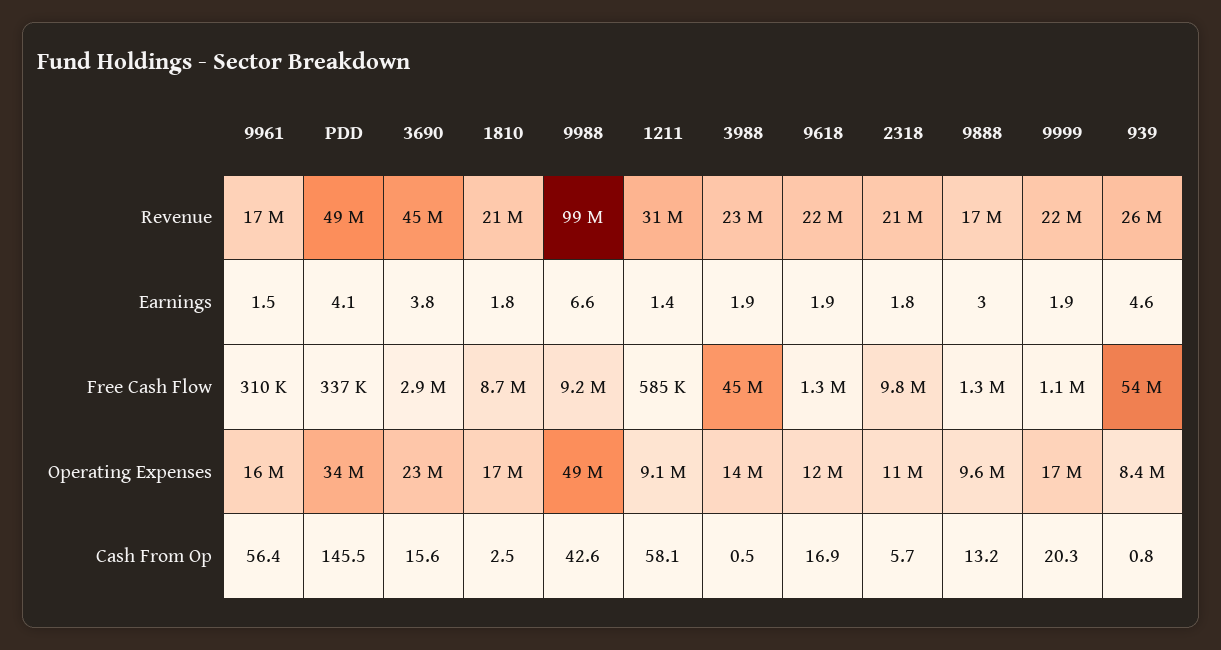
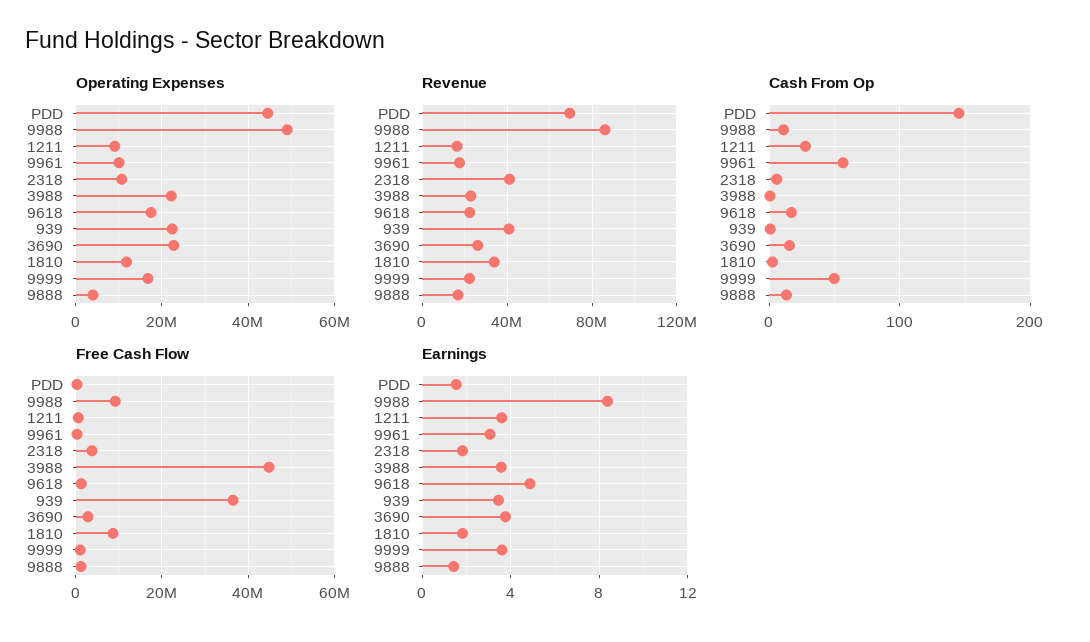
Revenue, PDD: 49000000 -> 70000000
Revenue, 3690: 45000000 -> 25000000
Revenue, 1810: 21000000 -> 35000000
Revenue, 9988: 99000000 -> 85000000
Revenue, 1211: 31000000 -> 15000000
Revenue, 2318: 21000000 -> 40000000
Revenue, 939: 26000000 -> 40000000
Earnings, 9961: 1.5 -> 3
Earnings, PDD: 4.1 -> 1.5
Earnings, 9988: 6.6 -> 8.5
Earnings, 1211: 1.4 -> 3.5
Earnings, 3988: 1.9 -> 3.5
Earnings, 9618: 1.9 -> 5
Earnings, 9888: 3 -> 1.5
Earnings, 9999: 1.9 -> 3.5
Earnings, 939: 4.6 -> 3.5
Free Cash Flow, 2318: 9800000 -> 4000000
Free Cash Flow, 939: 54000000 -> 36000000
Operating Expenses, 9961: 16000000 -> 10000000
Operating Expenses, PDD: 34000000 -> 44000000
Operating Expenses, 1810: 17000000 -> 12000000
Operating Expenses, 3988: 14000000 -> 22000000
Operating Expenses, 9618: 12000000 -> 18000000
Operating Expenses, 9888: 9600000 -> 4000000
Operating Expenses, 939: 8400000 -> 22000000
Cash From Op, 9988: 42.6 -> 10
Cash From Op, 1211: 58.1 -> 30
Cash From Op, 9999: 20.3 -> 50

